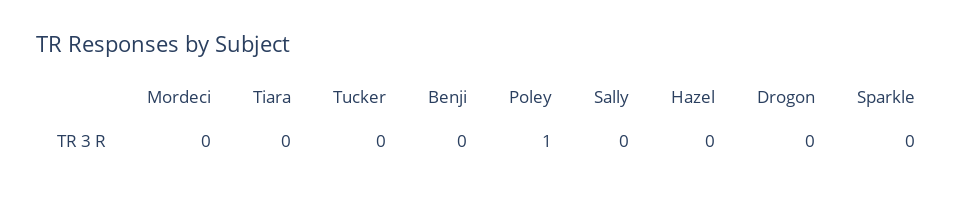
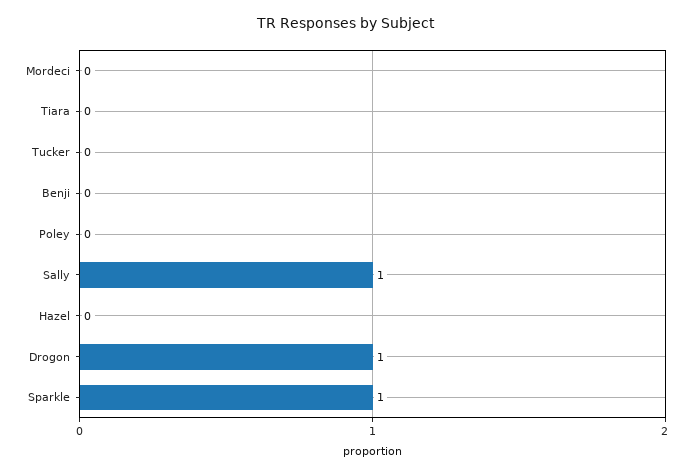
Poley: 1 -> 0
Sally: 0 -> 1
Drogon: 0 -> 1
Sparkle: 0 -> 1

